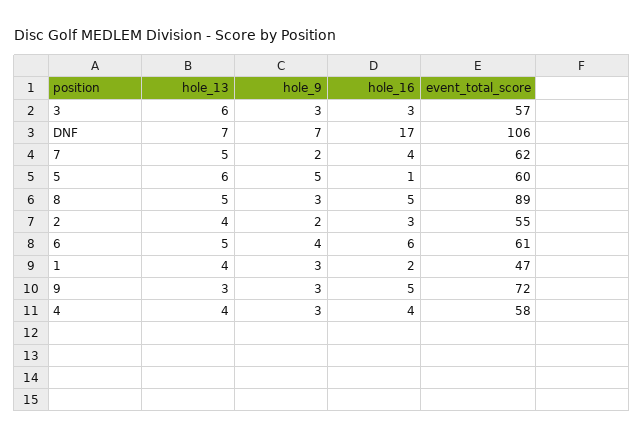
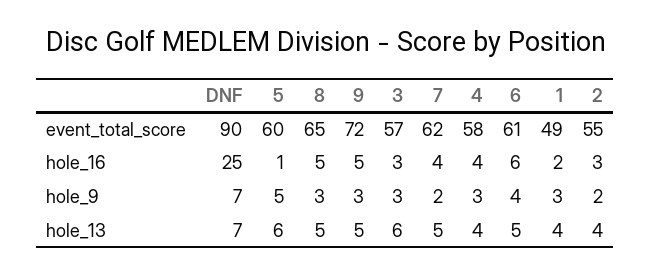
hole_16, DNF: 17 -> 25
event_total_score, DNF: 106 -> 90
event_total_score, 8: 89 -> 65
event_total_score, 1: 47 -> 49
hole_13, 9: 3 -> 5

